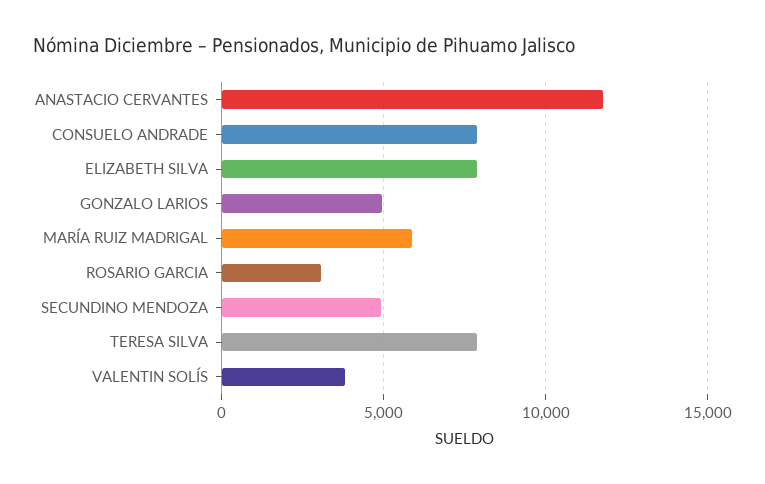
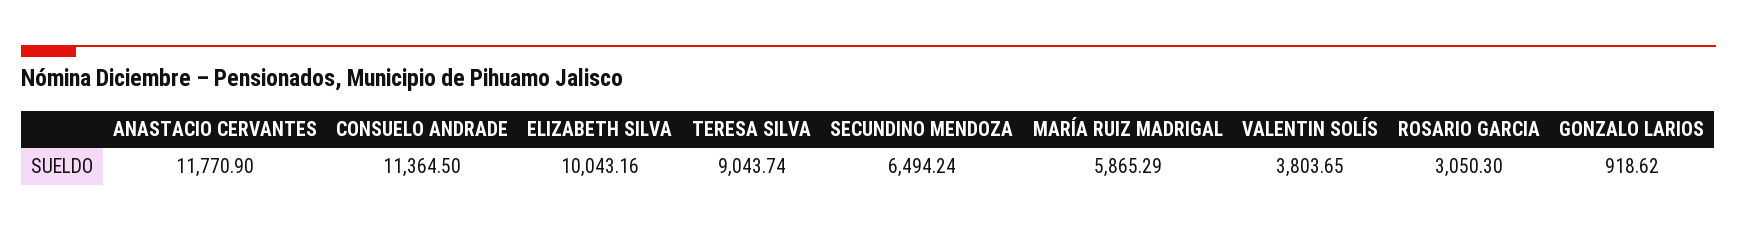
CONSUELO ANDRADE: 8000 -> 11364.5
ELIZABETH SILVA: 8000 -> 10043.16
GONZALO LARIOS: 5000 -> 918.62
SECUNDINO MENDOZA: 5000 -> 6494.24
TERESA SILVA: 8000 -> 9043.74

